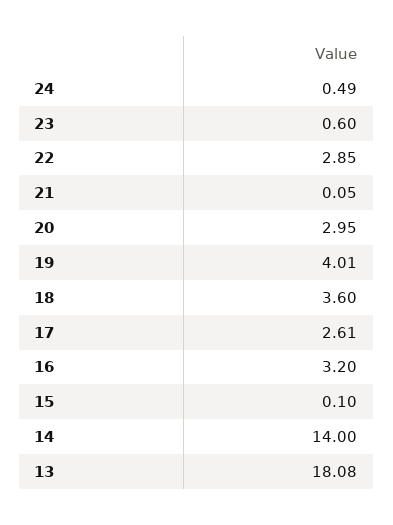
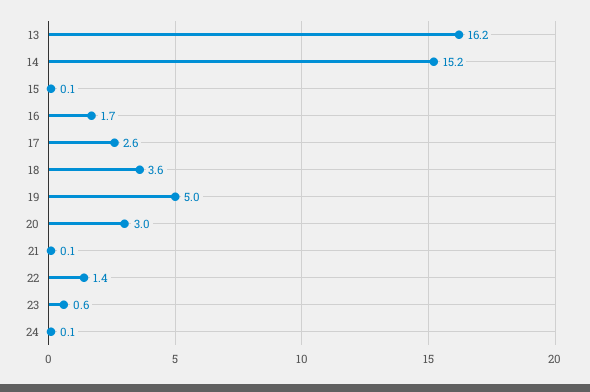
24: 0.49 -> 0.1
22: 2.85 -> 1.4
19: 4.01 -> 5
16: 3.2 -> 1.7
14: 14 -> 15.2
13: 18.08 -> 16.2

